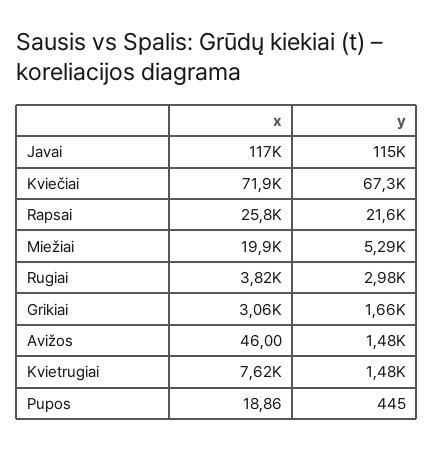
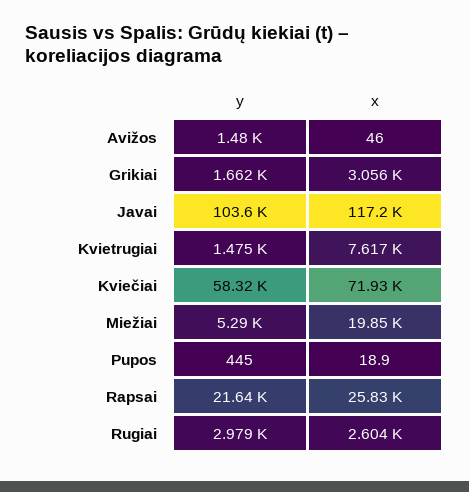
y, Javai: 115000 -> 103600
y, Kviečiai: 67300 -> 58320
x, Rugiai: 3820 -> 2604

